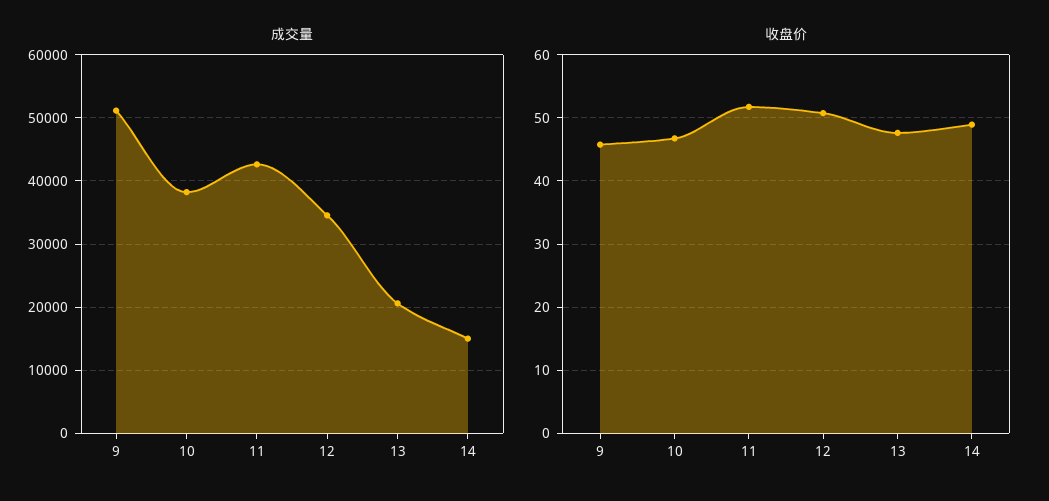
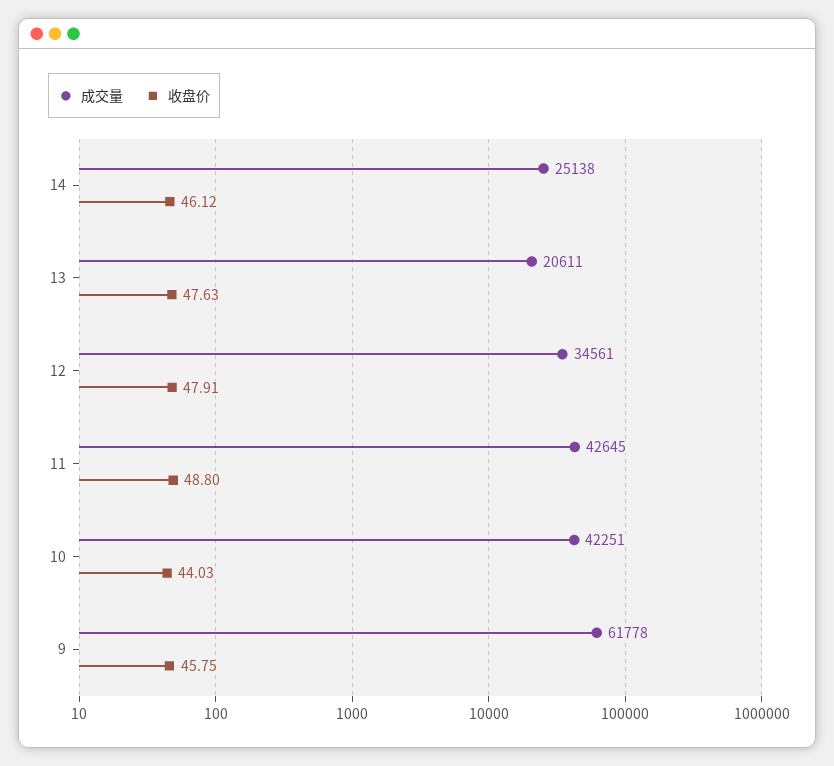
成交量, 9: 51000 -> 61778
成交量, 10: 38000 -> 42251
成交量, 14: 15000 -> 25138
收盘价, 10: 47 -> 44.03
收盘价, 11: 52 -> 48.8
收盘价, 12: 51 -> 47.91
收盘价, 14: 49 -> 46.12

